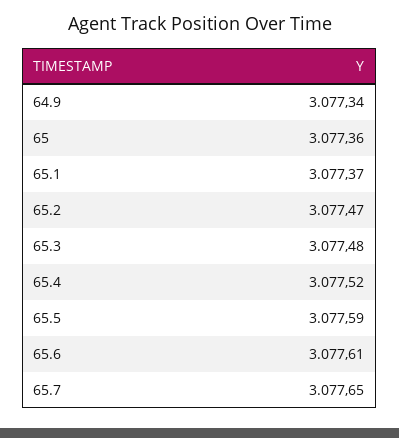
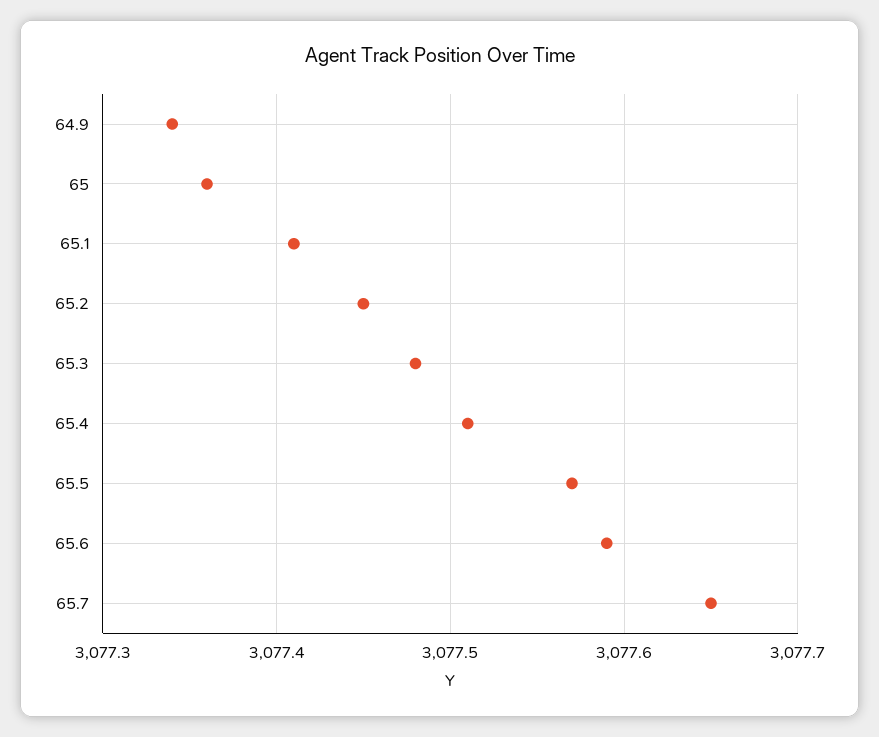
65.1: 3077.37 -> 3077.41
65.2: 3077.47 -> 3077.45
65.4: 3077.52 -> 3077.51
65.5: 3077.59 -> 3077.57
65.6: 3077.61 -> 3077.59

